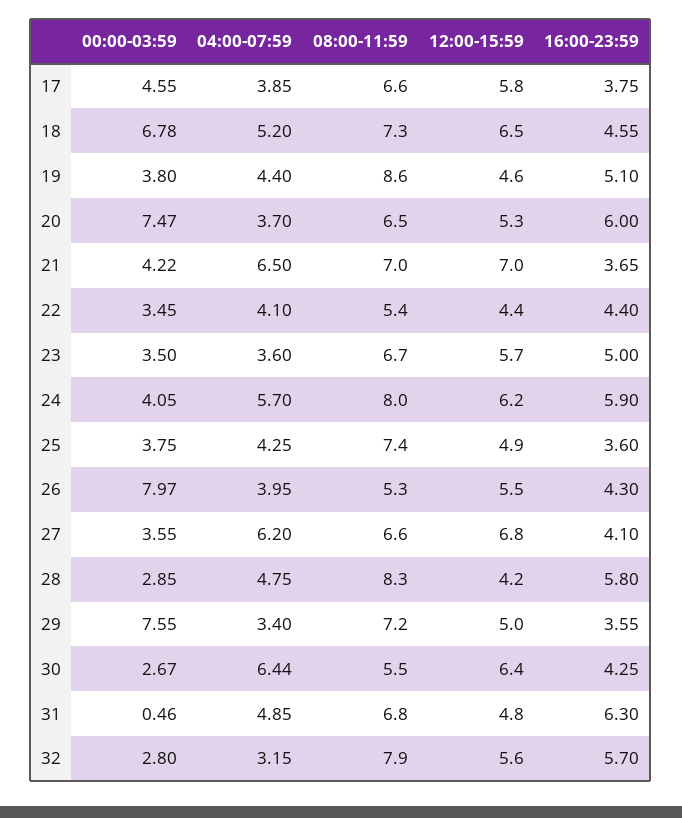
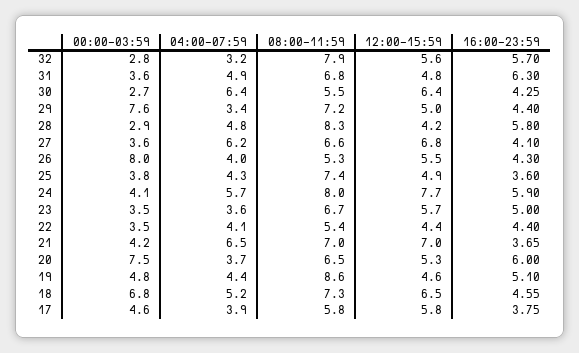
08:00-11:59, 17: 6.6 -> 5.8
00:00-03:59, 19: 3.8 -> 4.8
12:00-15:59, 24: 6.2 -> 7.7
16:00-23:59, 29: 3.55 -> 4.4
00:00-03:59, 31: 0.46 -> 3.6

